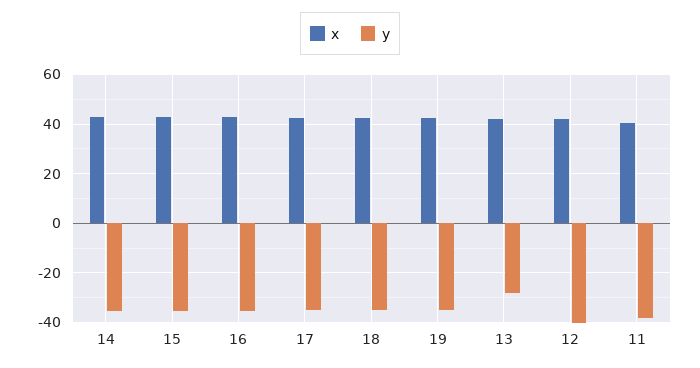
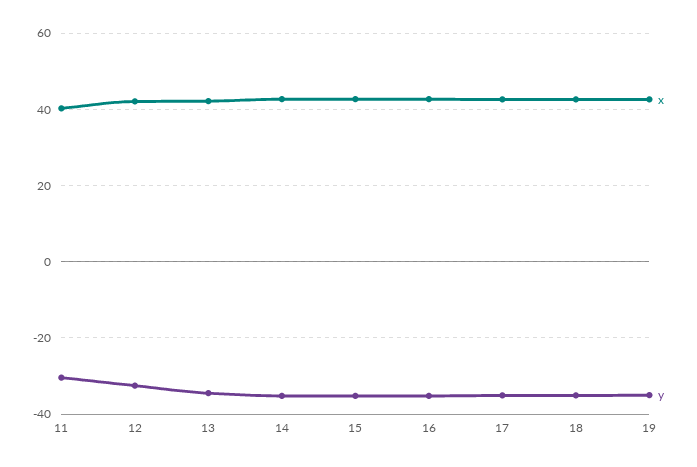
y, 13: -27.5 -> -34
y, 12: -40 -> -32
y, 11: -37.5 -> -30

